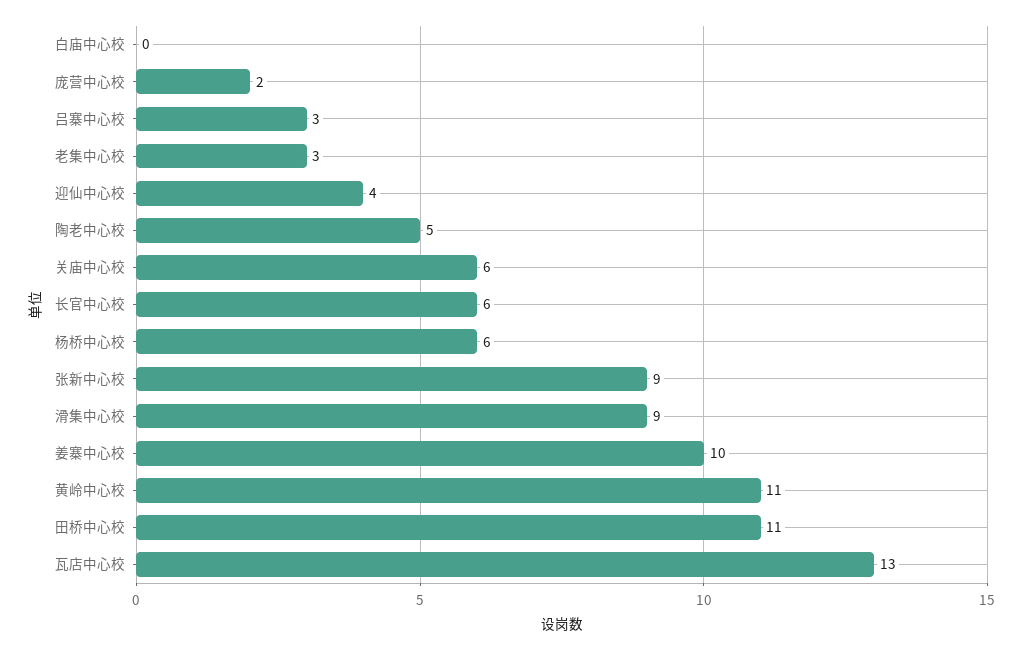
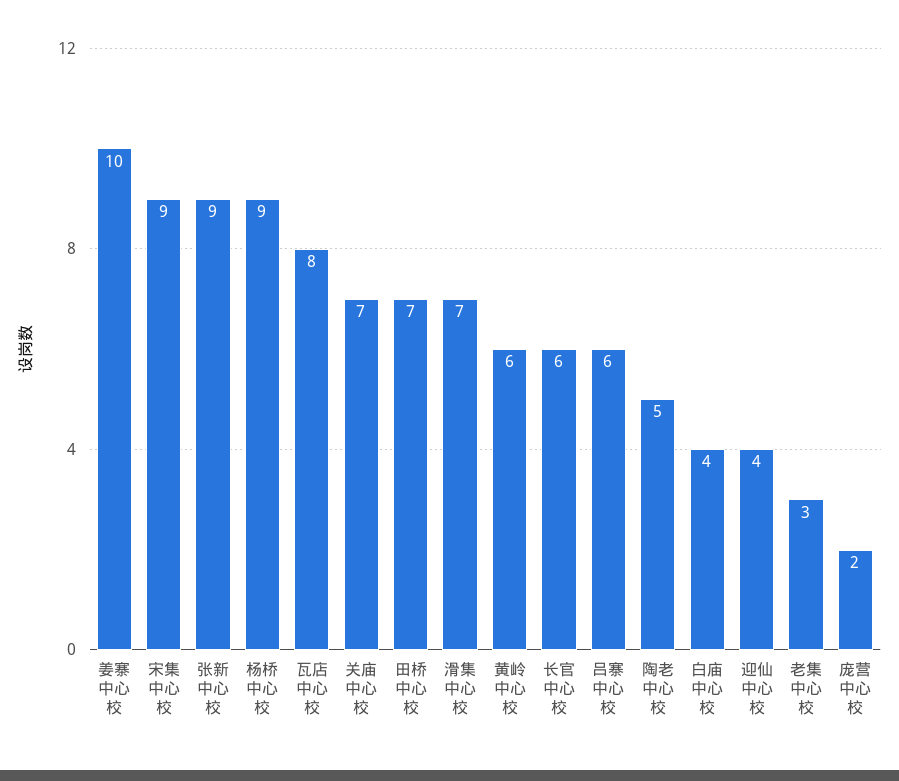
白庙中心校: 0 -> 4
吕寨中心校: 3 -> 6
关庙中心校: 6 -> 7
杨桥中心校: 6 -> 9
滑集中心校: 9 -> 7
黄岭中心校: 11 -> 6
田桥中心校: 11 -> 7
瓦店中心校: 13 -> 8
宋集中心校: none -> 9

